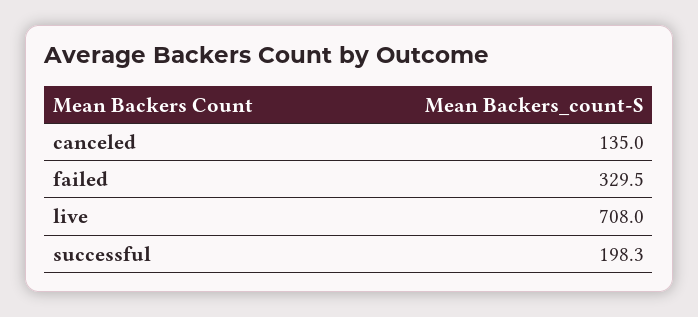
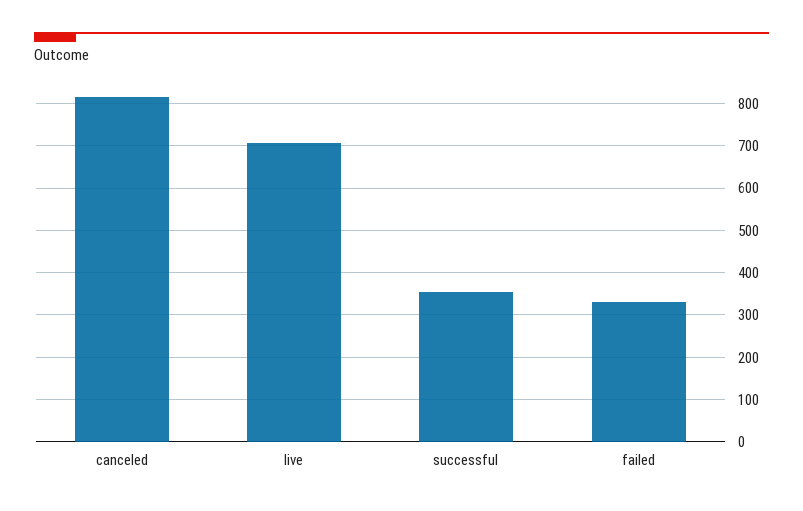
canceled: 135 -> 820
successful: 198.3 -> 360

